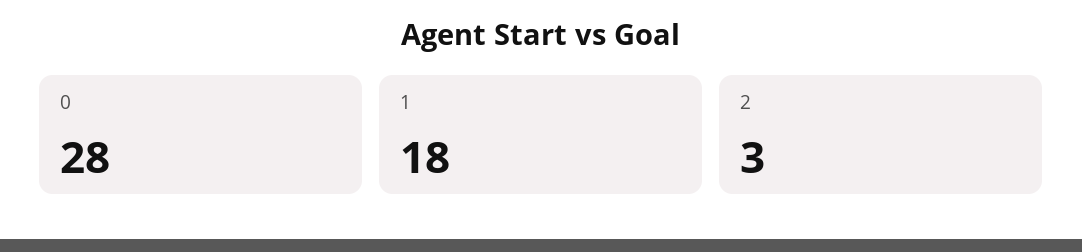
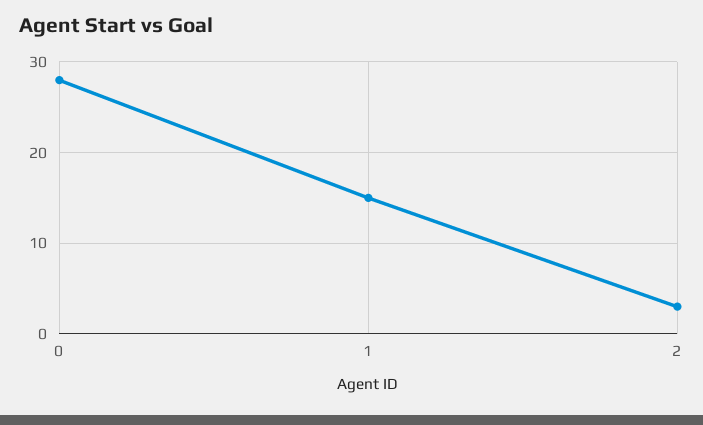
1: 18 -> 15

